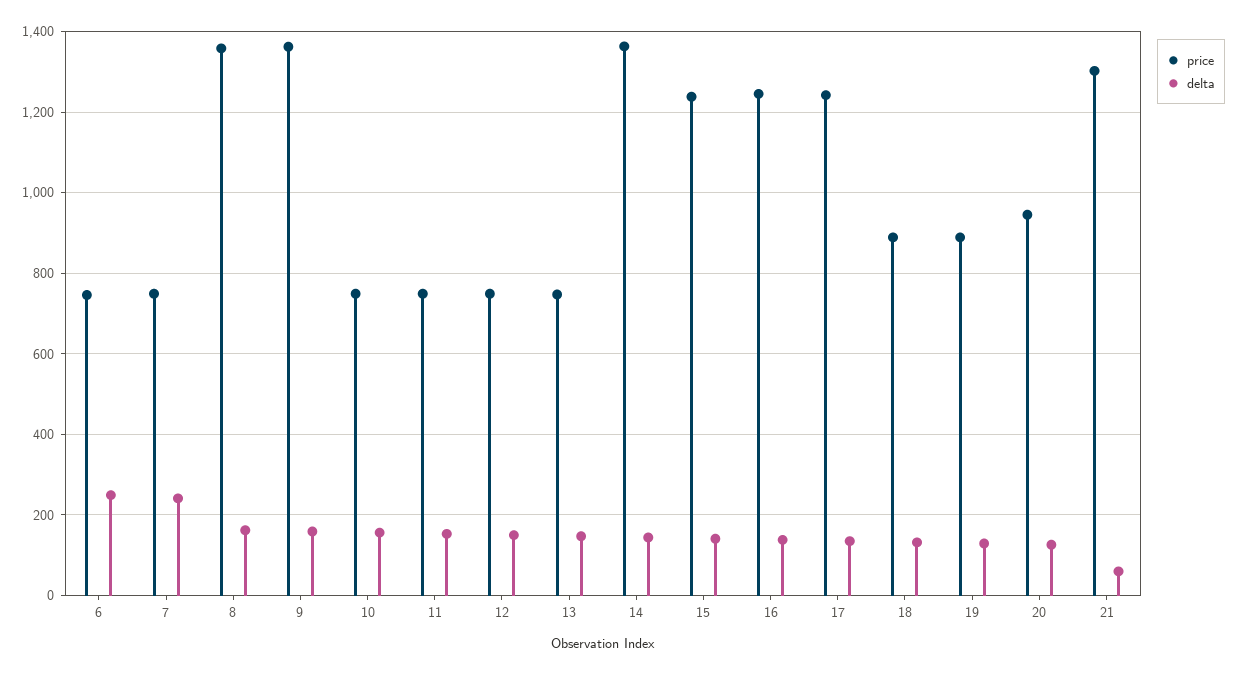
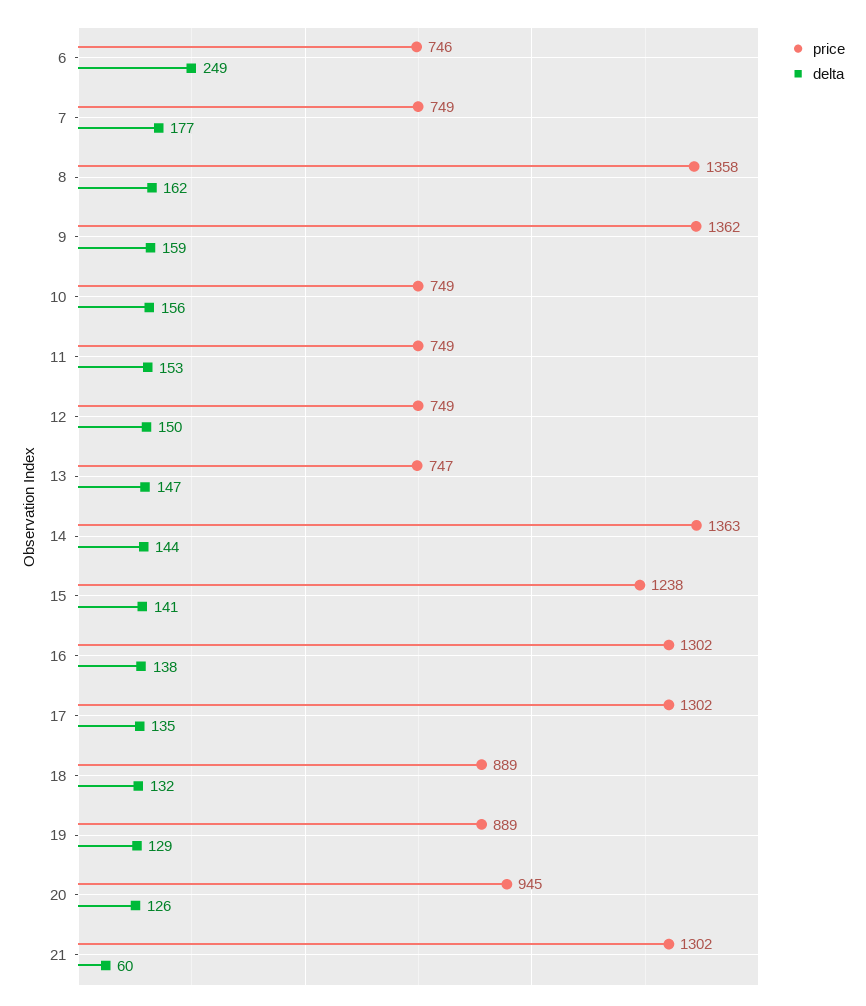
delta, 7: 240 -> 177
price, 16: 1240 -> 1302
price, 17: 1240 -> 1302

